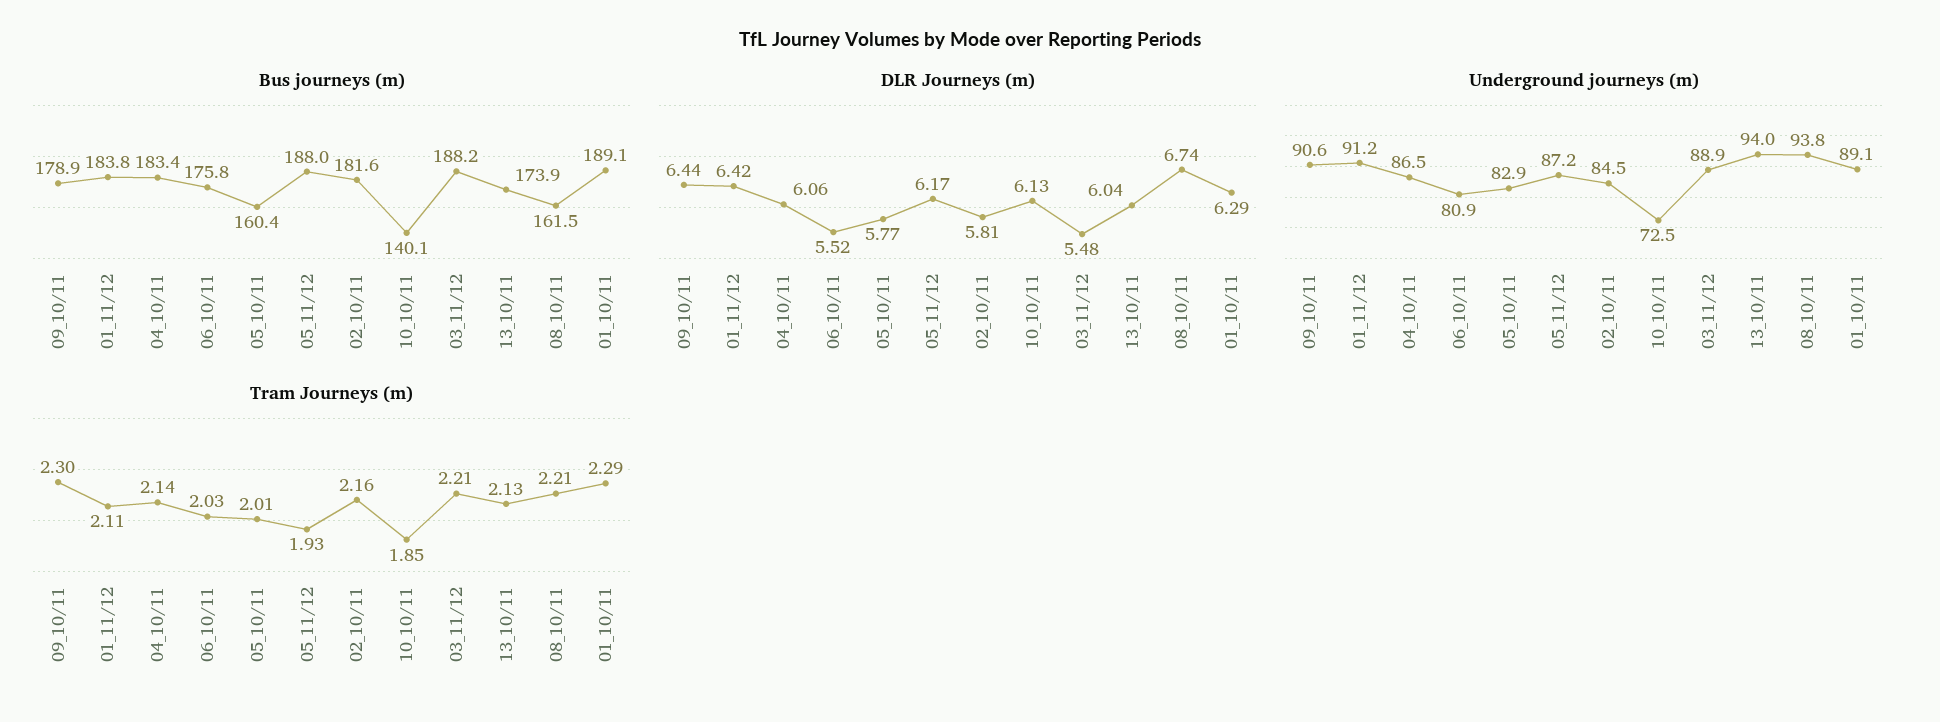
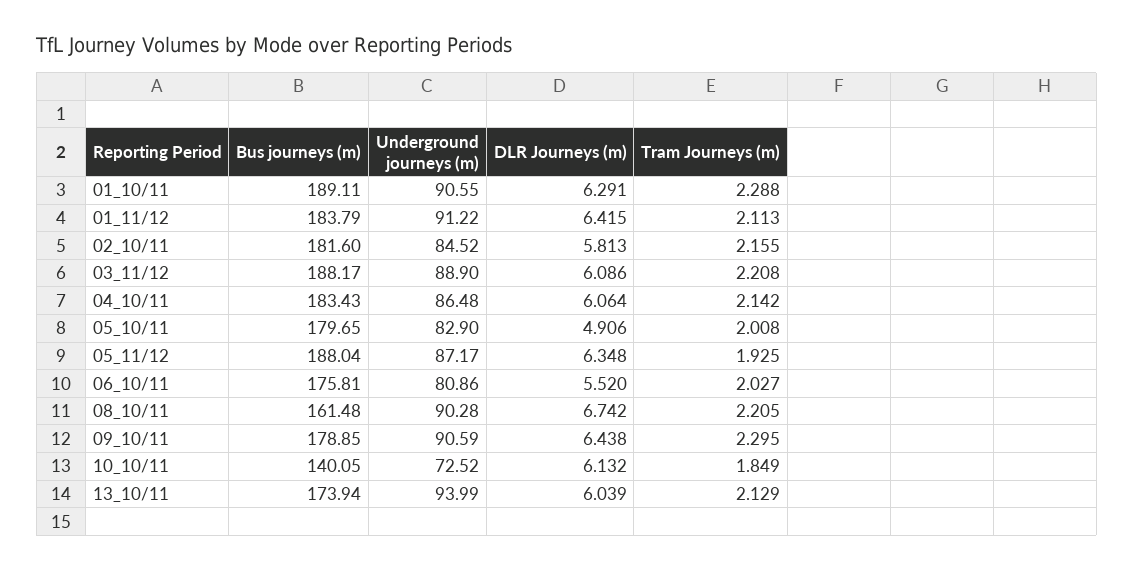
Bus journeys (m), 05_10/11: 160.4 -> 179.65
DLR Journeys (m), 05_10/11: 5.77 -> 4.906
DLR Journeys (m), 05_11/12: 6.17 -> 6.348
DLR Journeys (m), 03_11/12: 5.48 -> 6.086
Underground journeys (m), 08_10/11: 93.8 -> 90.28
Underground journeys (m), 01_10/11: 89.1 -> 90.55

